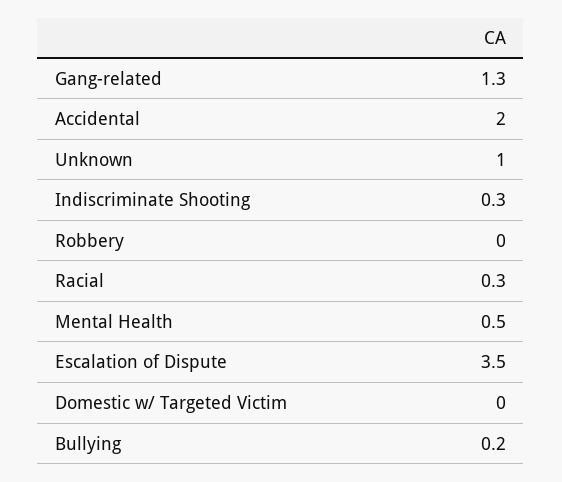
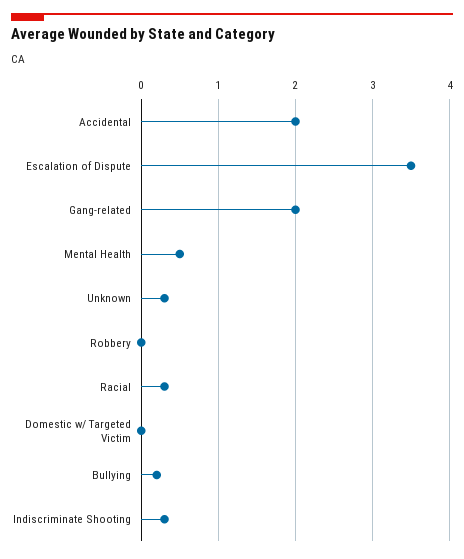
Gang-related: 1.3 -> 2
Unknown: 1 -> 0.3

